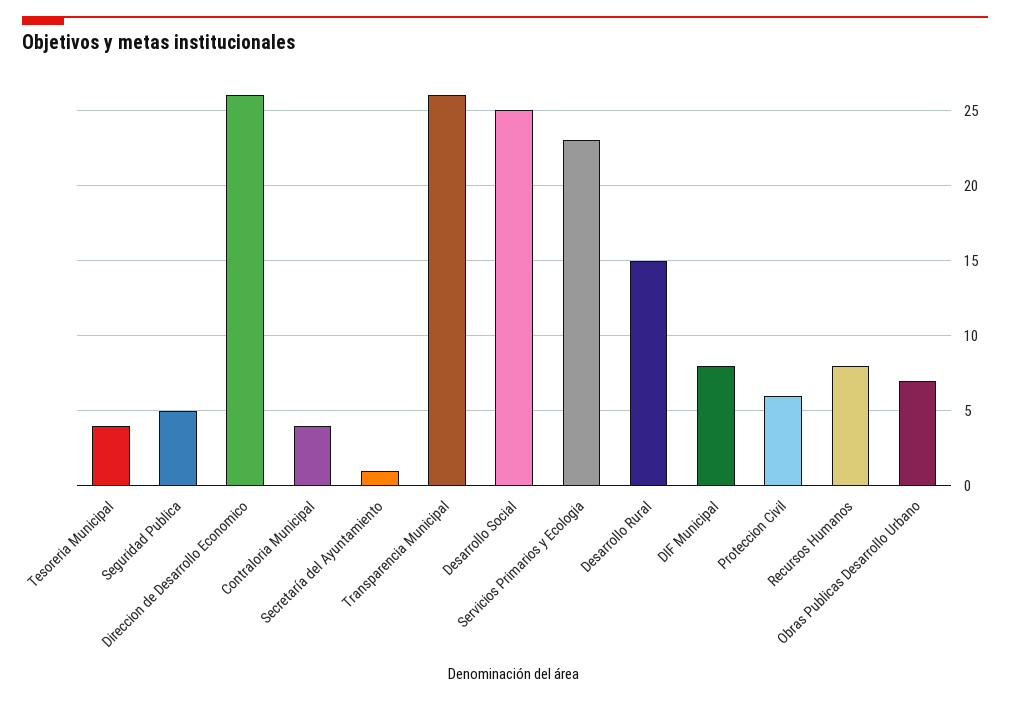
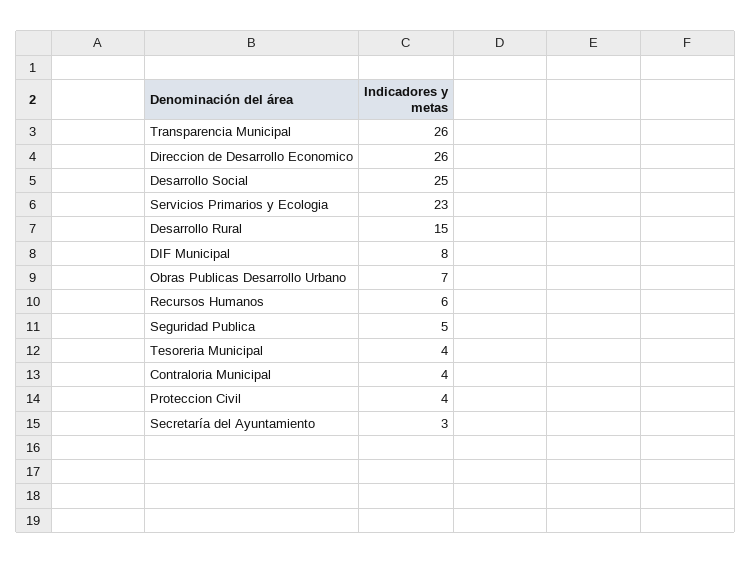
Secretaría del Ayuntamiento: 1 -> 3
Proteccion Civil: 6 -> 4
Recursos Humanos: 8 -> 6

